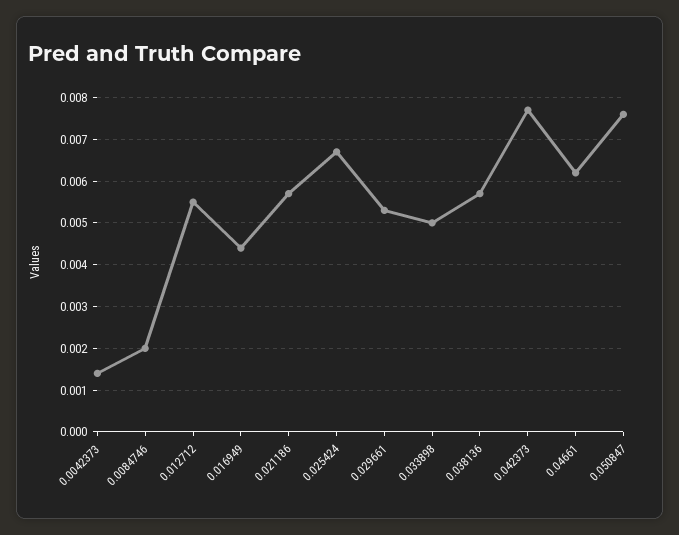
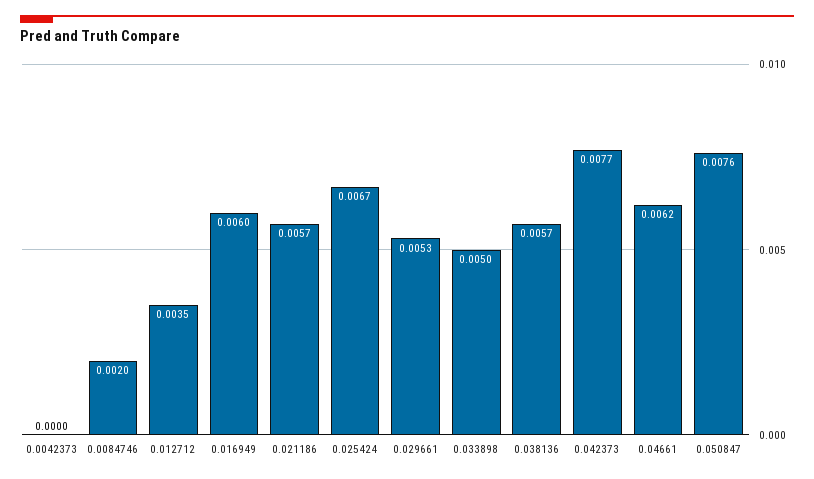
0.0042373: 0.0015 -> 0
0.012712: 0.0055 -> 0.0035
0.016949: 0.0045 -> 0.006

